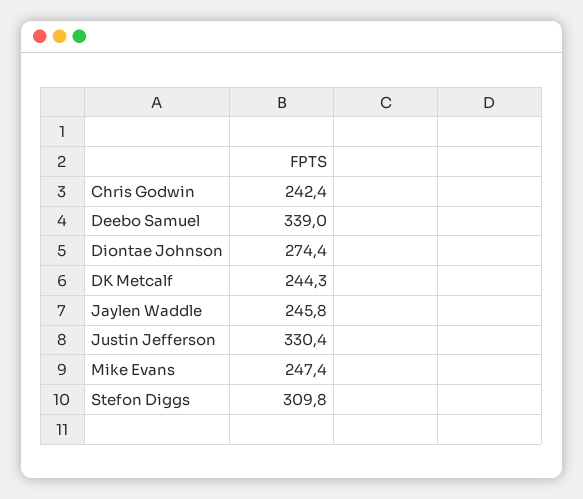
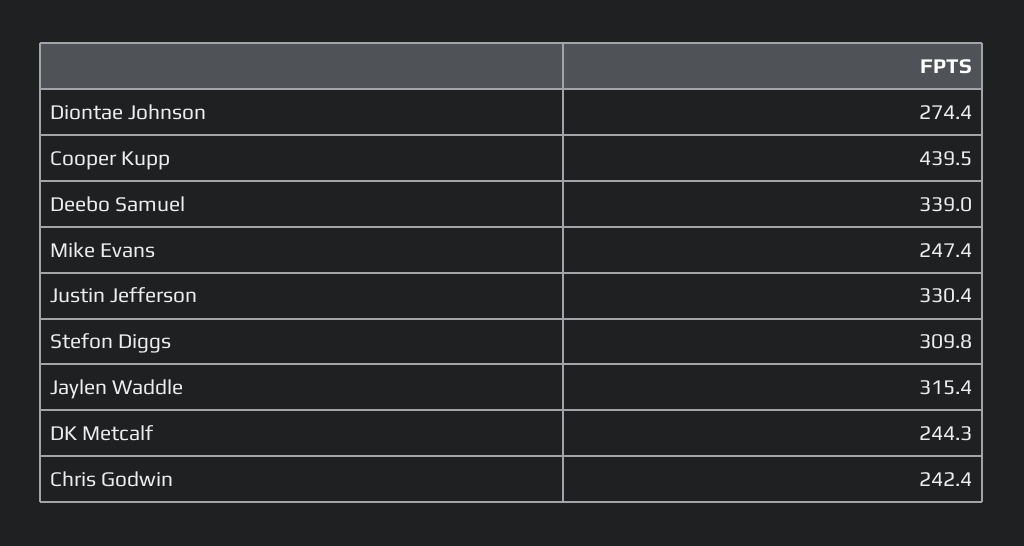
Jaylen Waddle: 245.8 -> 315.4
Cooper Kupp: none -> 439.5

